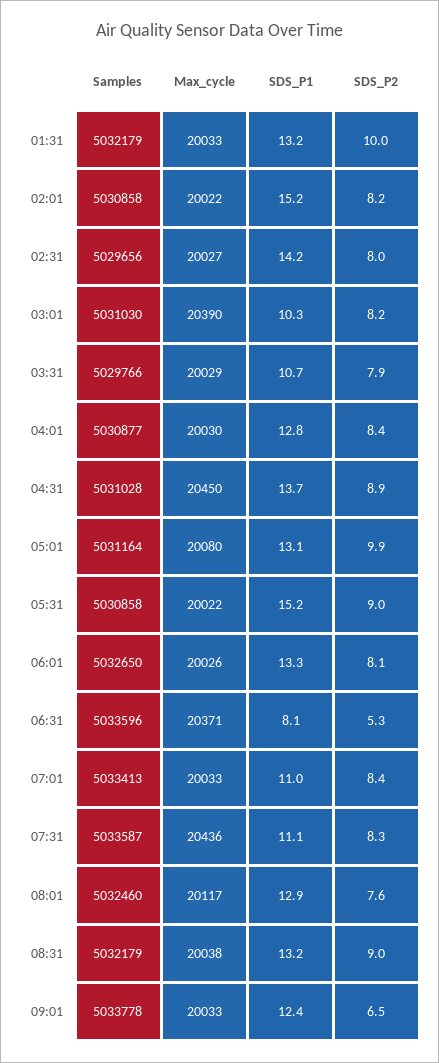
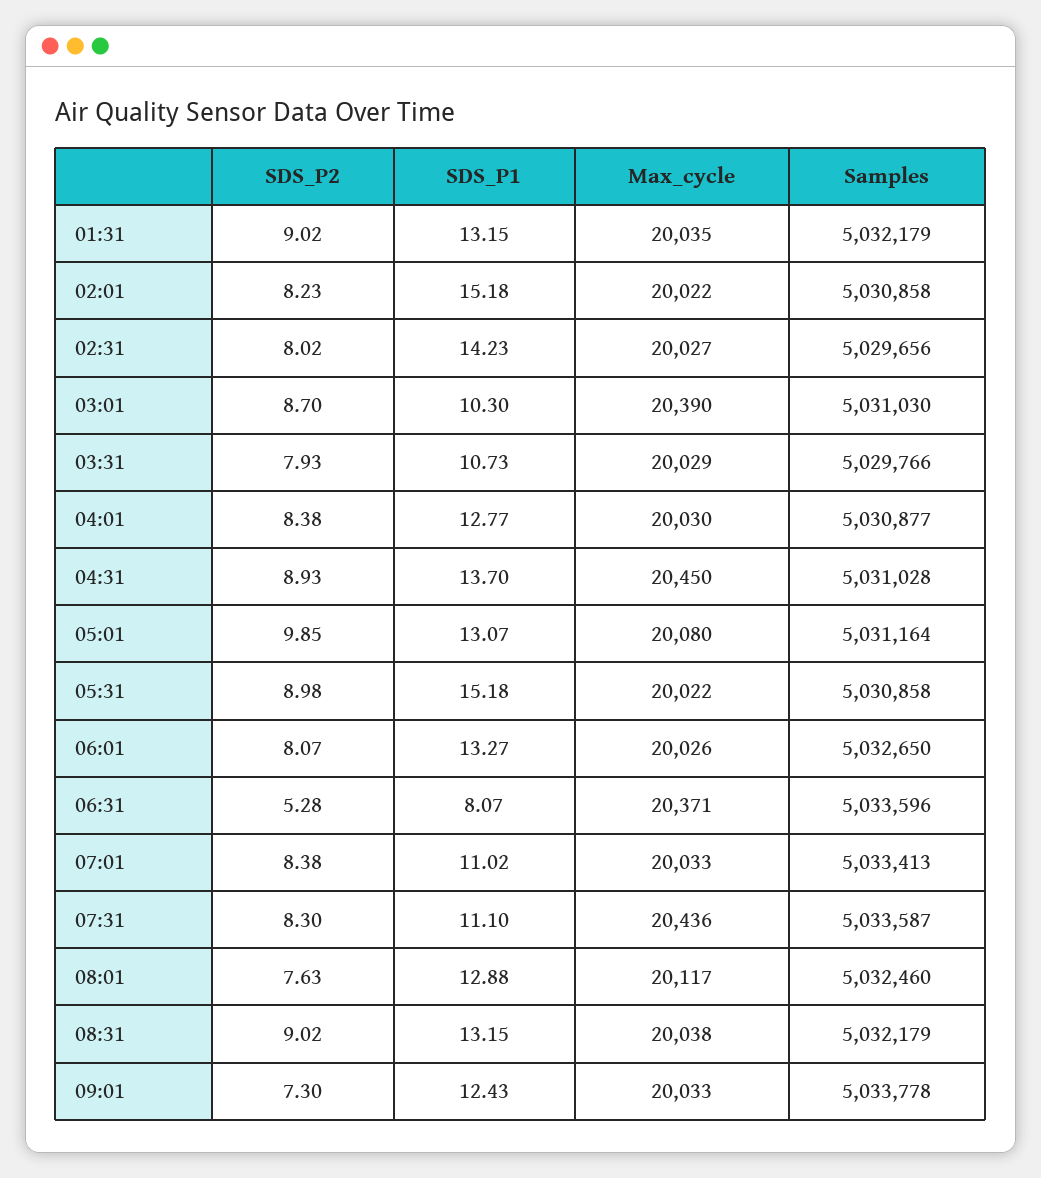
Max_cycle, 01:31: 20033 -> 20035
SDS_P2, 01:31: 10 -> 9.02
SDS_P2, 03:01: 8.2 -> 8.7
SDS_P2, 09:01: 6.5 -> 7.3

